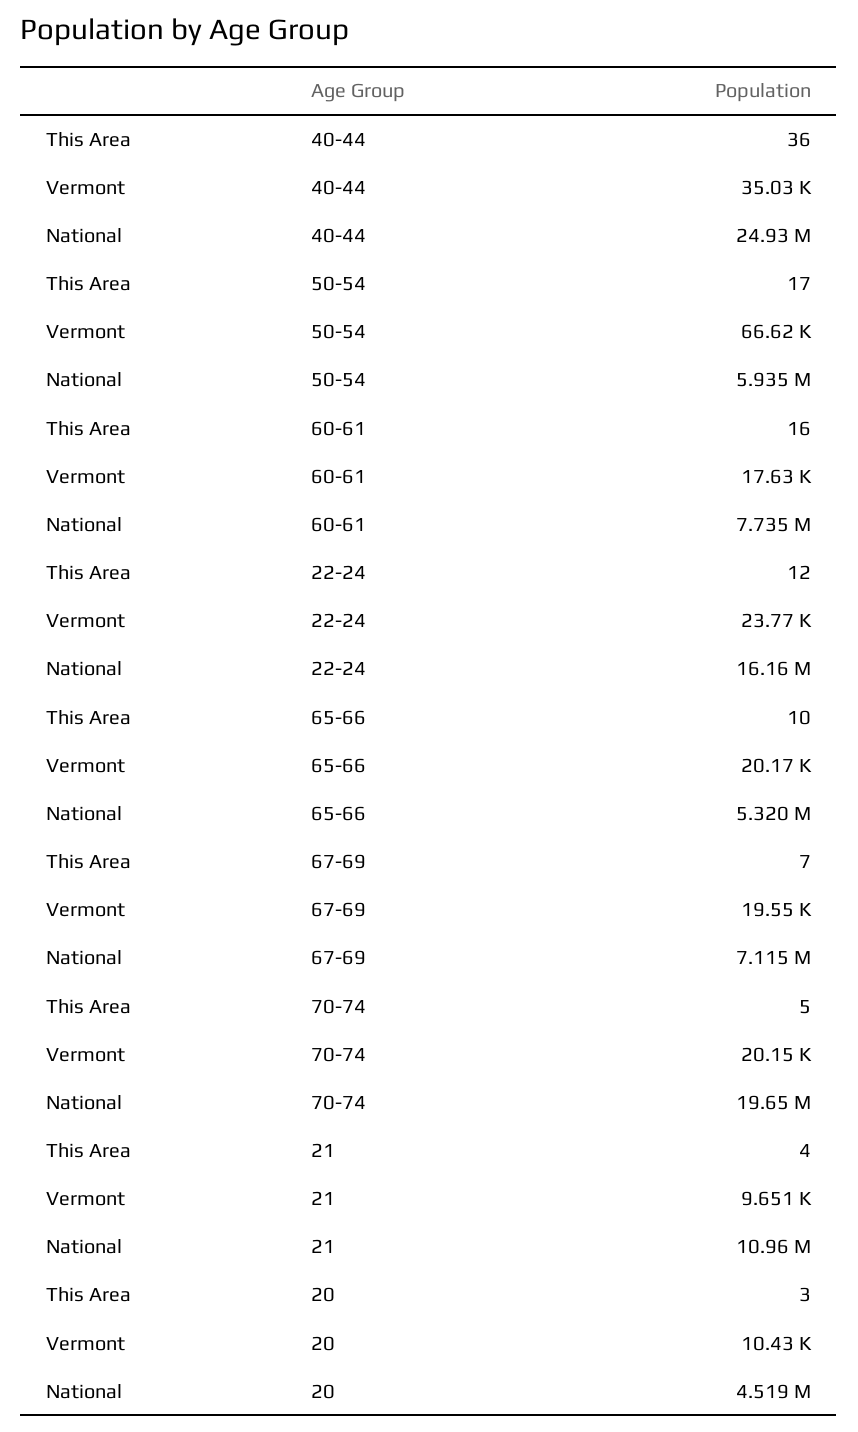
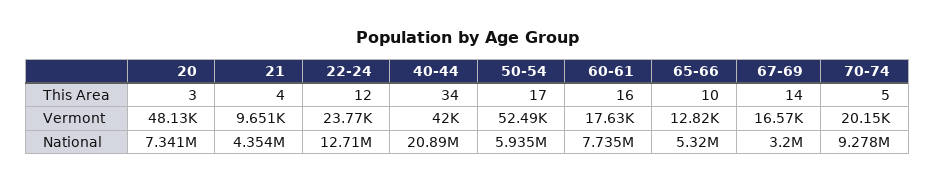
This Area, 40-44: 36 -> 34
Vermont, 40-44: 35030 -> 42000
National, 40-44: 24930000 -> 20890000
Vermont, 50-54: 66620 -> 52490
National, 22-24: 16160000 -> 12710000
Vermont, 65-66: 20170 -> 12820
This Area, 67-69: 7 -> 14
Vermont, 67-69: 19550 -> 16570
National, 67-69: 7115000 -> 3200000
National, 70-74: 19650000 -> 9278000
National, 21: 10960000 -> 4354000
Vermont, 20: 10430 -> 48130
National, 20: 4519000 -> 7341000

